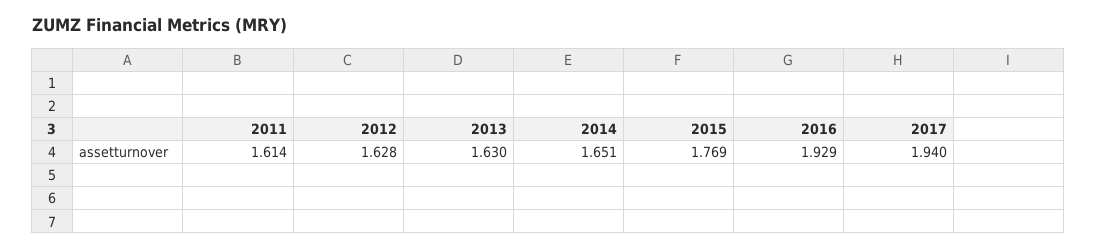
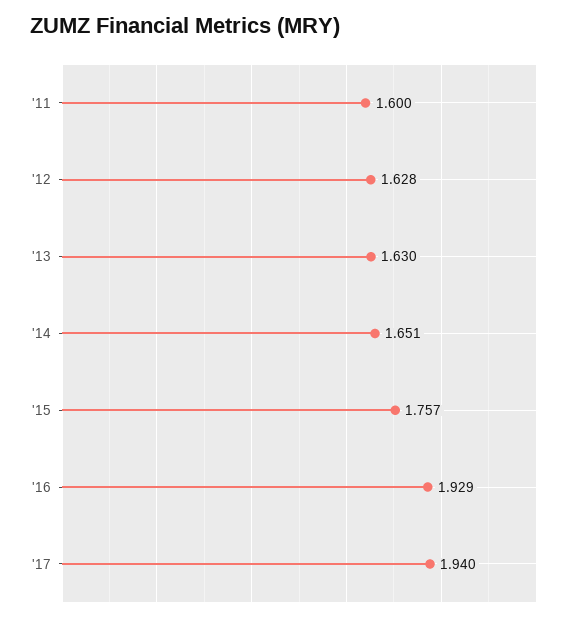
2011: 1.614 -> 1.6
2015: 1.769 -> 1.757

